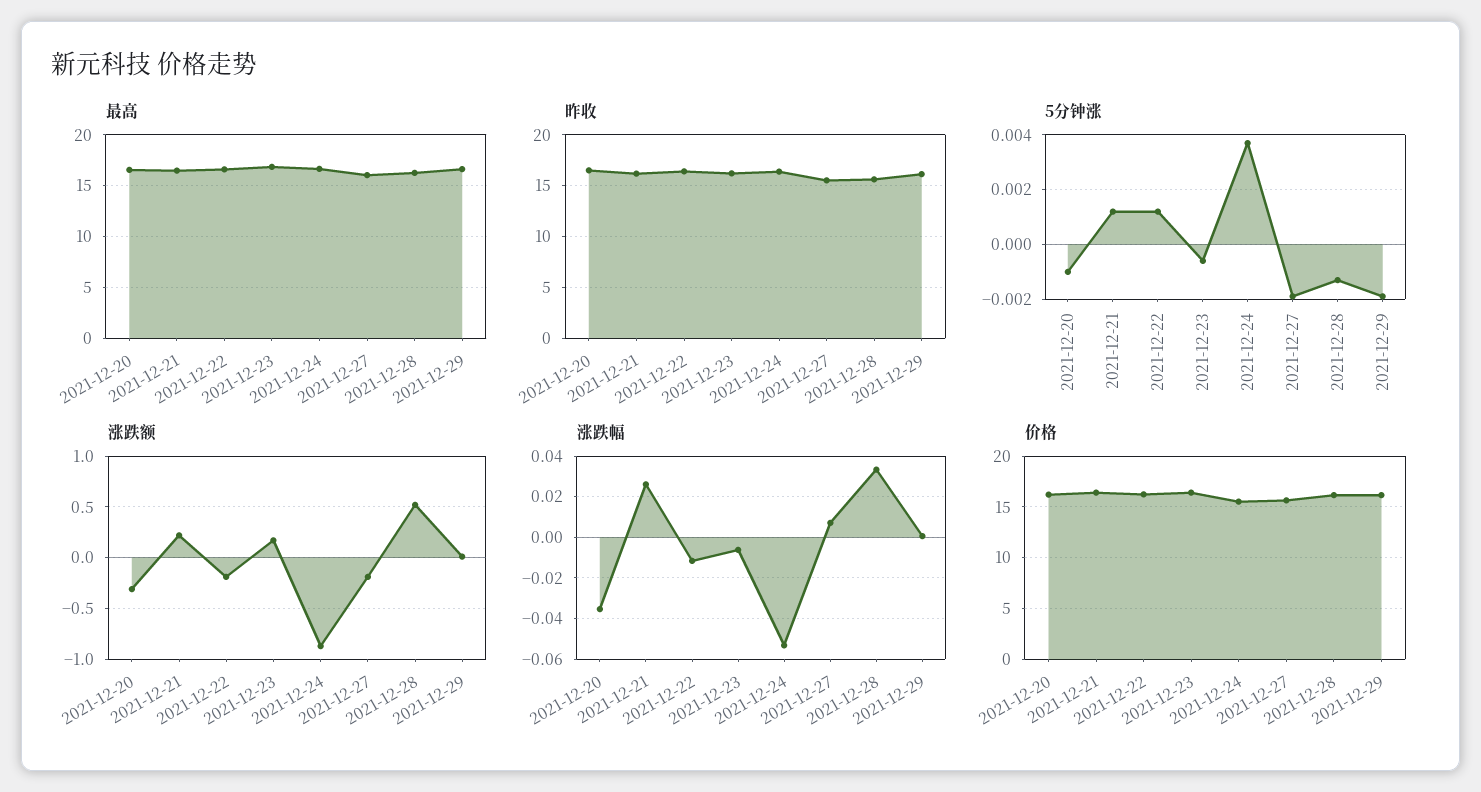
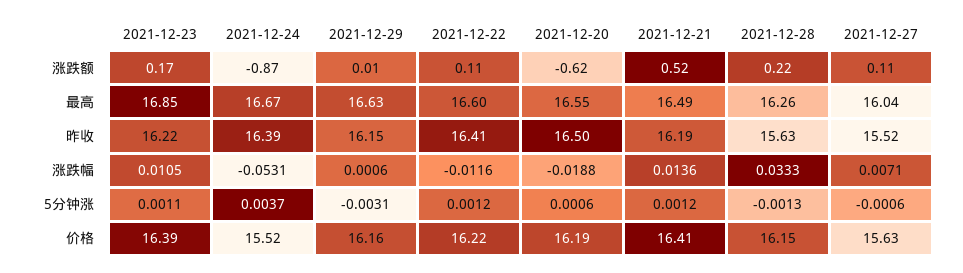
5分钟涨, 2021-12-20: -0.001 -> 0.0006
5分钟涨, 2021-12-23: -0.0005 -> 0.0011
5分钟涨, 2021-12-27: -0.002 -> -0.0006
5分钟涨, 2021-12-29: -0.002 -> -0.0031
涨跌额, 2021-12-20: -0.3 -> -0.62
涨跌额, 2021-12-21: 0.2 -> 0.52
涨跌额, 2021-12-22: -0.2 -> 0.11
涨跌额, 2021-12-27: -0.2 -> 0.11
涨跌额, 2021-12-28: 0.5 -> 0.22
涨跌幅, 2021-12-20: -0.035 -> -0.0188
涨跌幅, 2021-12-21: 0.025 -> 0.0136
涨跌幅, 2021-12-23: -0.005 -> 0.0105

